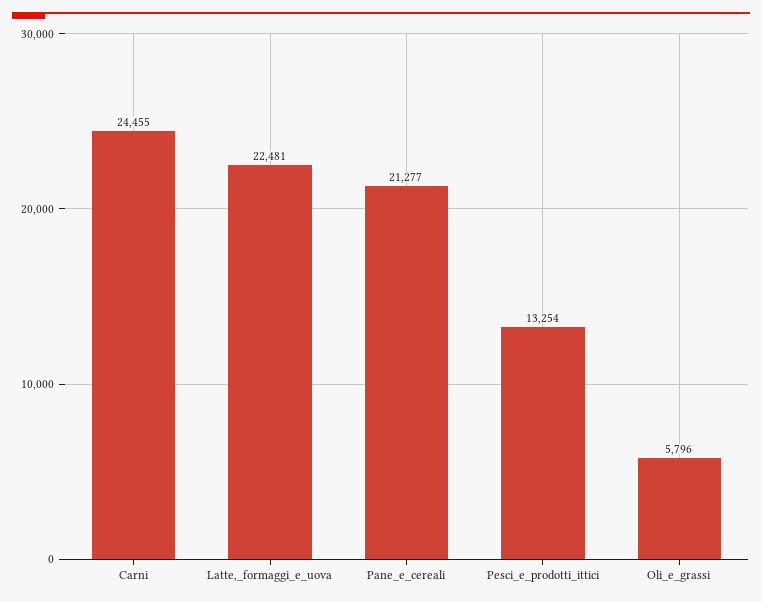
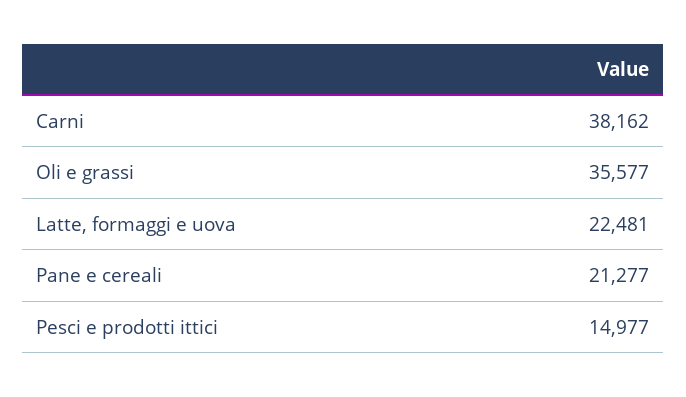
Carni: 24455 -> 38162
Pesci_e_prodotti_ittici: 13254 -> 14977
Oli_e_grassi: 5796 -> 35577

